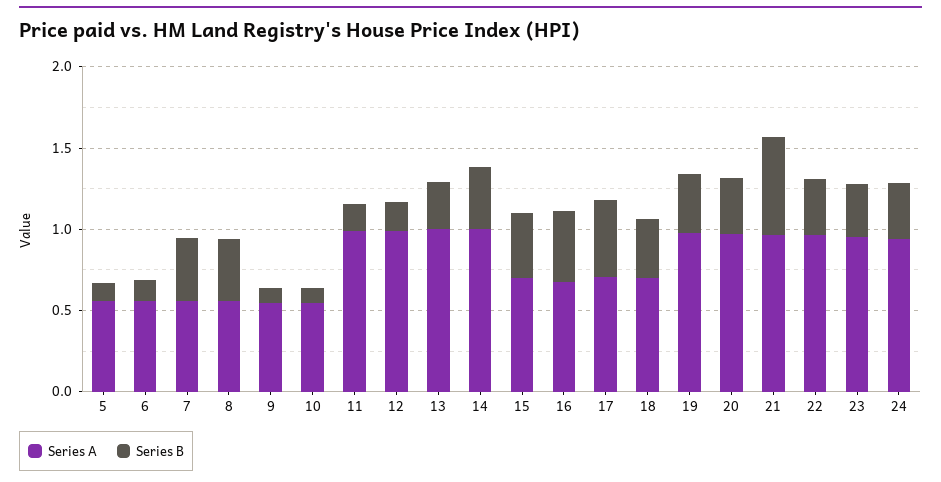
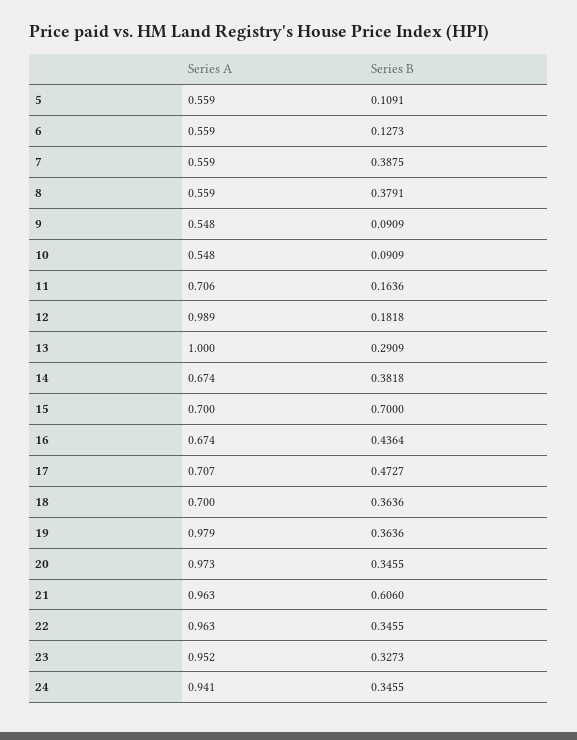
Series A, 11: 1 -> 0.706
Series A, 14: 1 -> 0.674
Series B, 15: 0.4 -> 0.7

